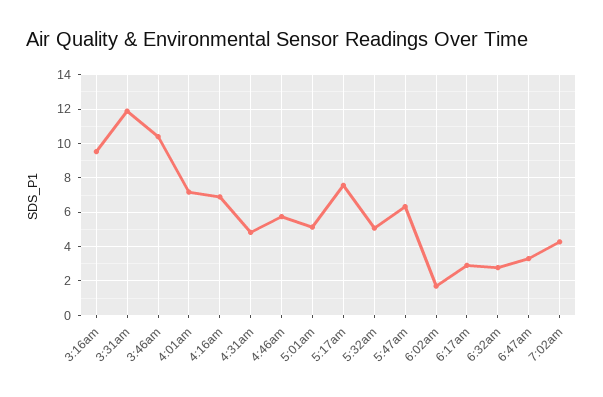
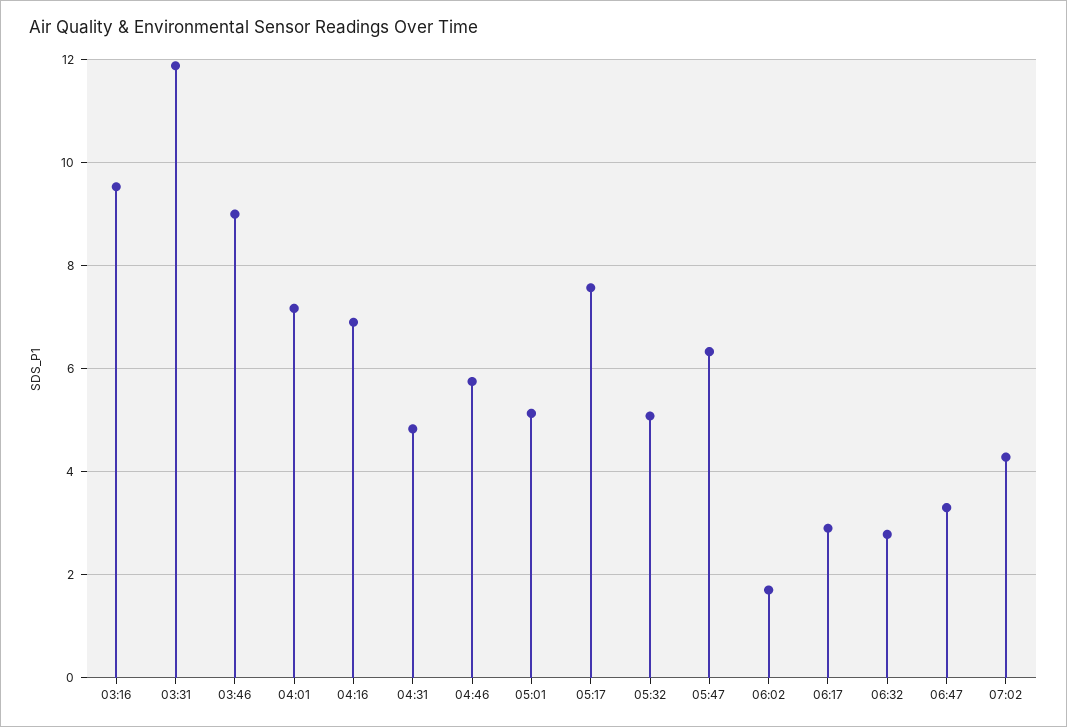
3:46am: 10.5 -> 9

